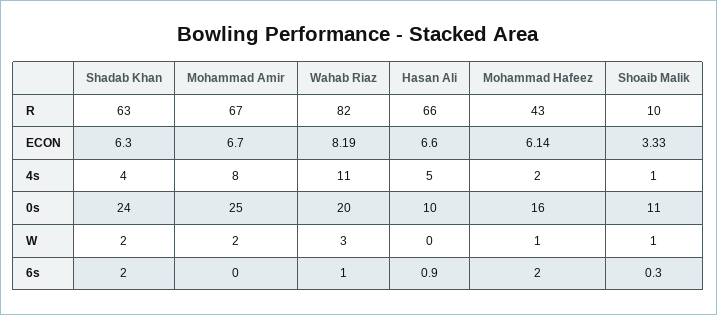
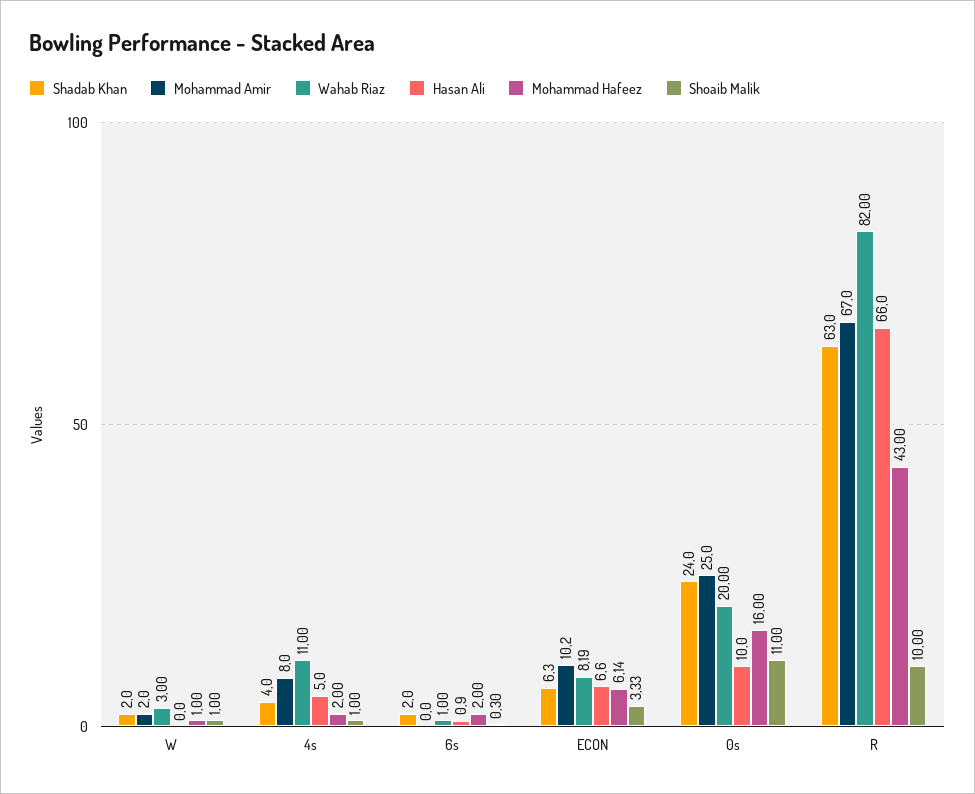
Mohammad Amir, ECON: 6.7 -> 10.2

